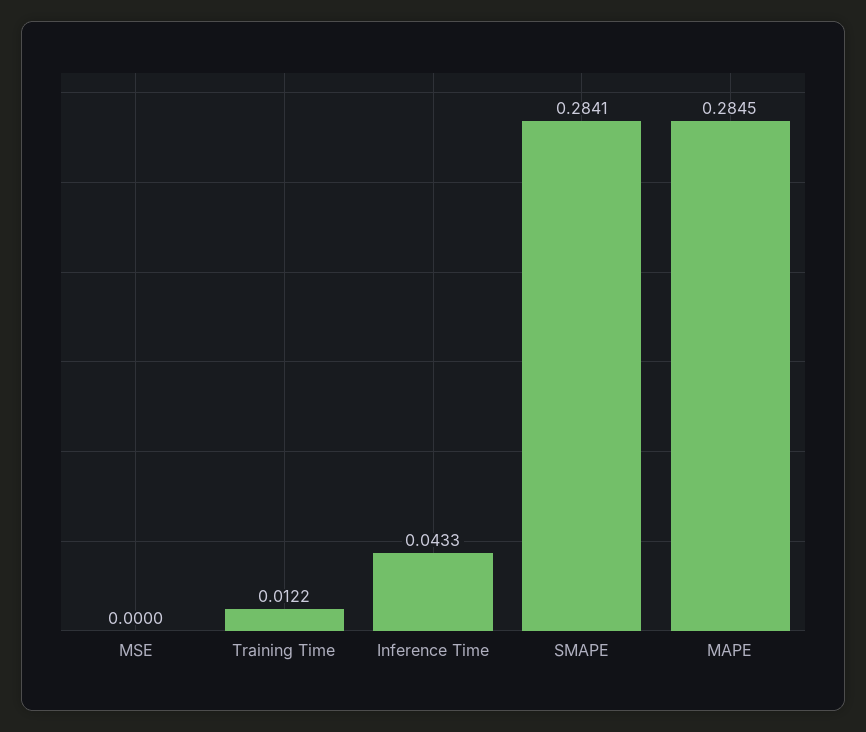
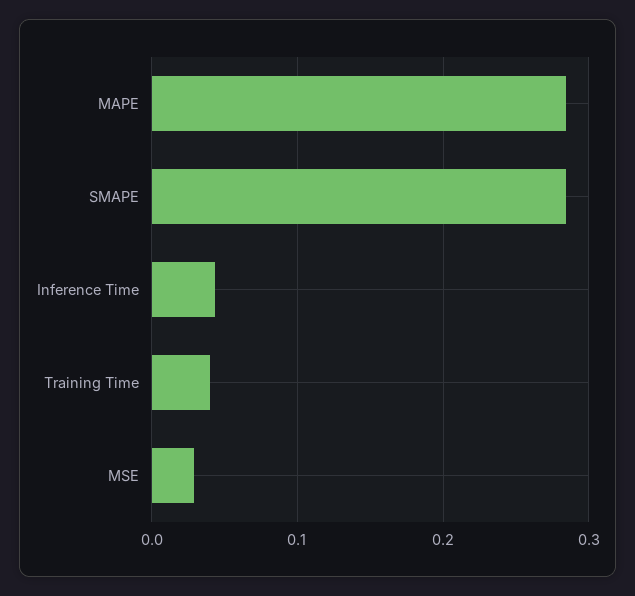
MSE: 0 -> 0.03
Training Time: 0.0122 -> 0.04

